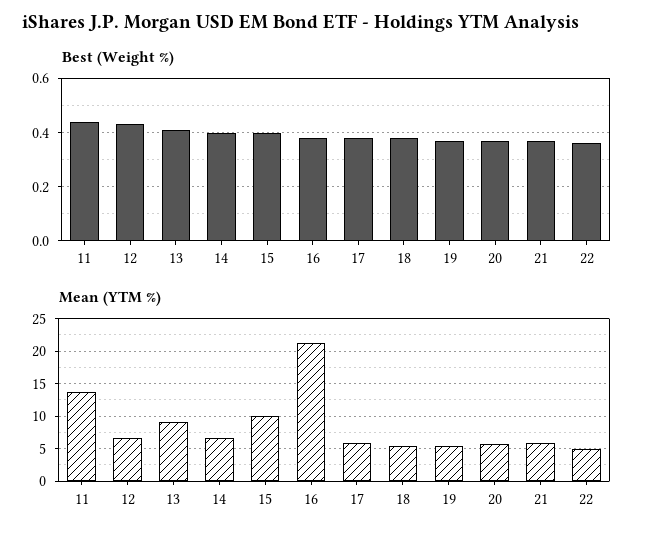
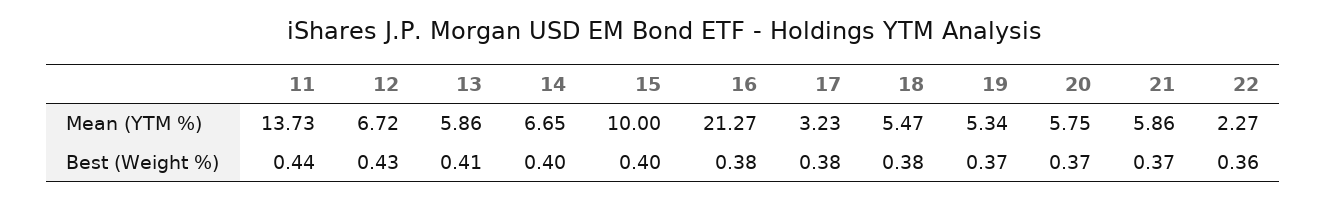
Mean (YTM %), 13: 9 -> 5.86
Mean (YTM %), 17: 6 -> 3.23
Mean (YTM %), 22: 5 -> 2.27

